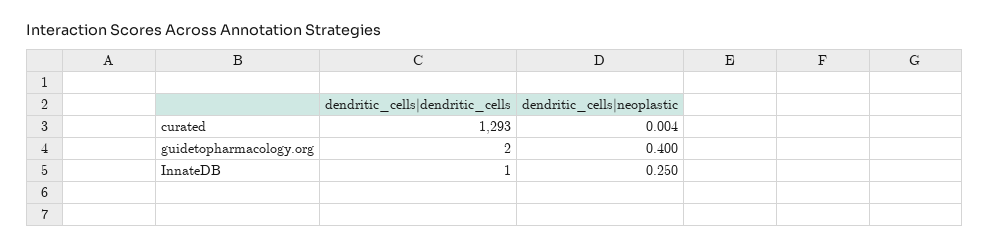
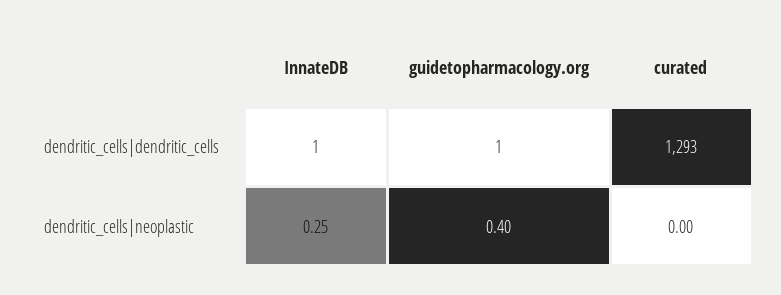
dendritic_cells|neoplastic, curated: 0.004 -> 0
dendritic_cells|dendritic_cells, guidetopharmacology.org: 2 -> 1

